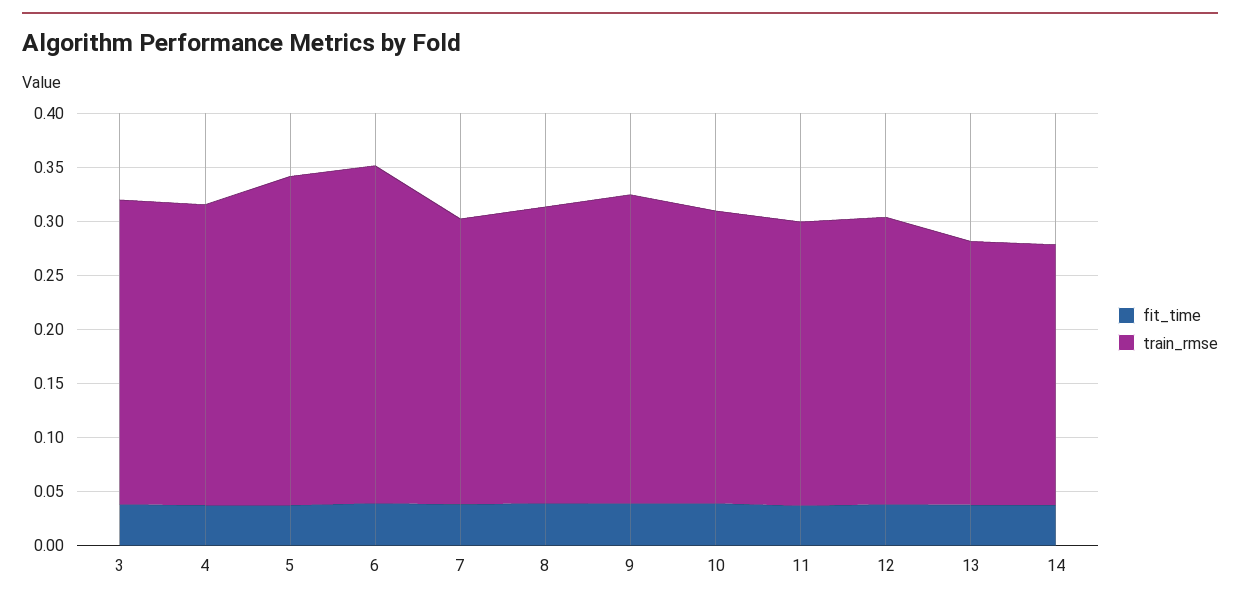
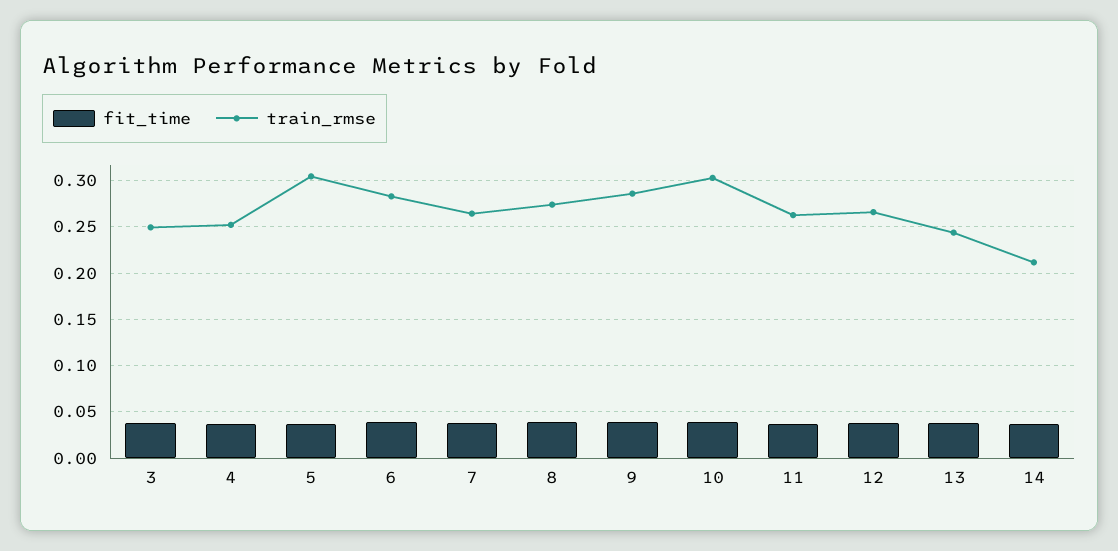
train_rmse, 3: 0.28 -> 0.25
train_rmse, 4: 0.28 -> 0.25
train_rmse, 6: 0.31 -> 0.28
train_rmse, 10: 0.27 -> 0.3
train_rmse, 14: 0.24 -> 0.21

